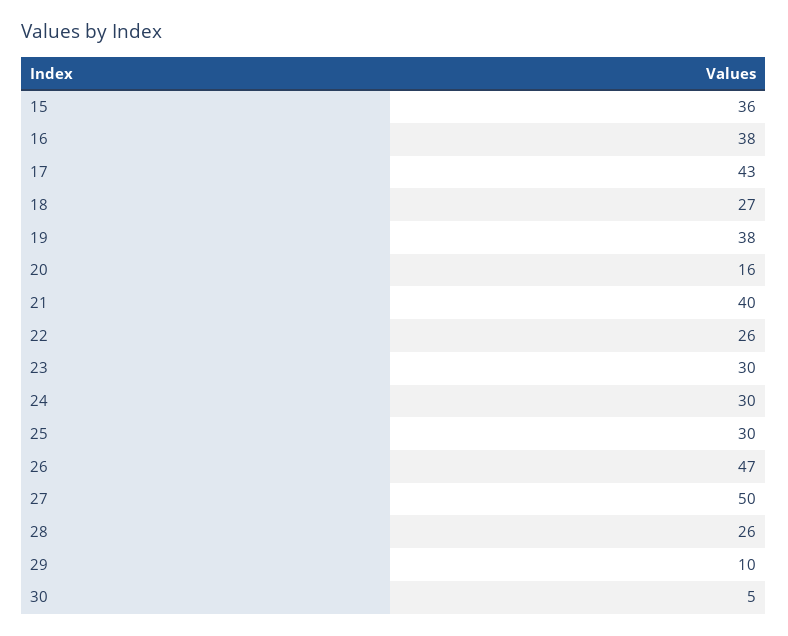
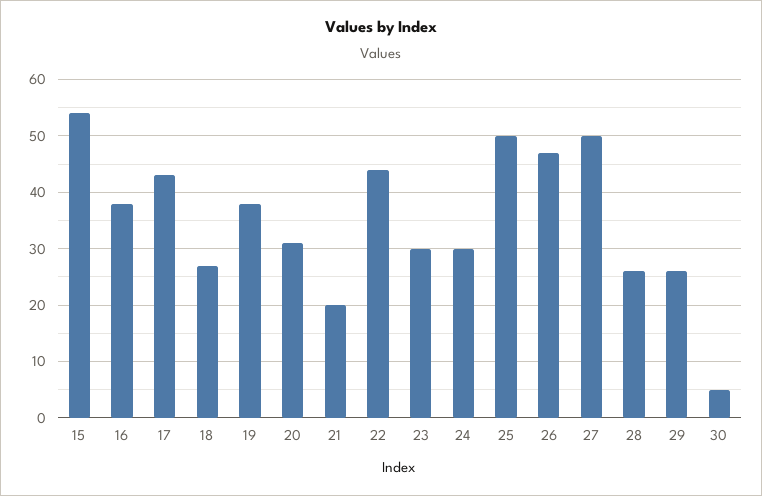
15: 36 -> 55
20: 16 -> 30
21: 40 -> 20
22: 26 -> 45
25: 30 -> 50
29: 10 -> 25

